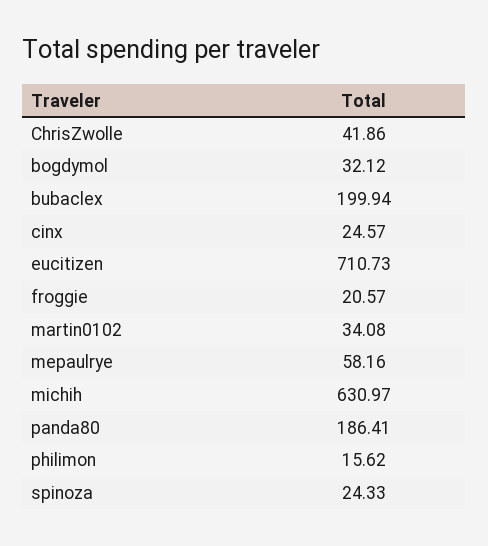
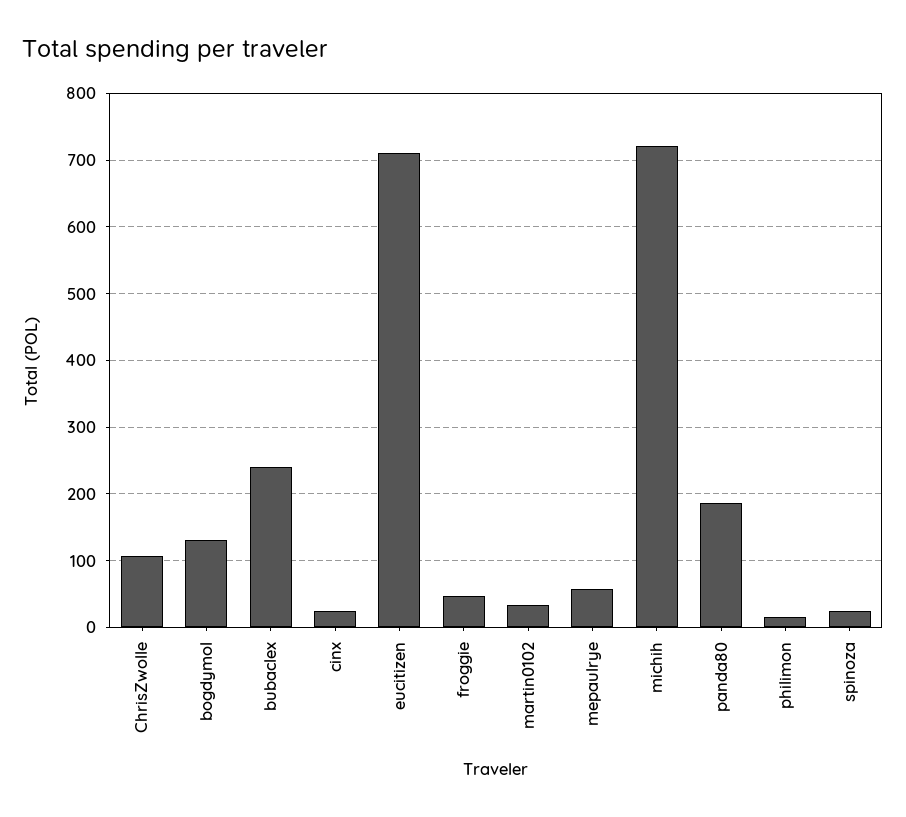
ChrisZwolle: 41.86 -> 110
bogdymol: 32.12 -> 130
bubaclex: 199.94 -> 240
froggie: 20.57 -> 50
michih: 630.97 -> 720

